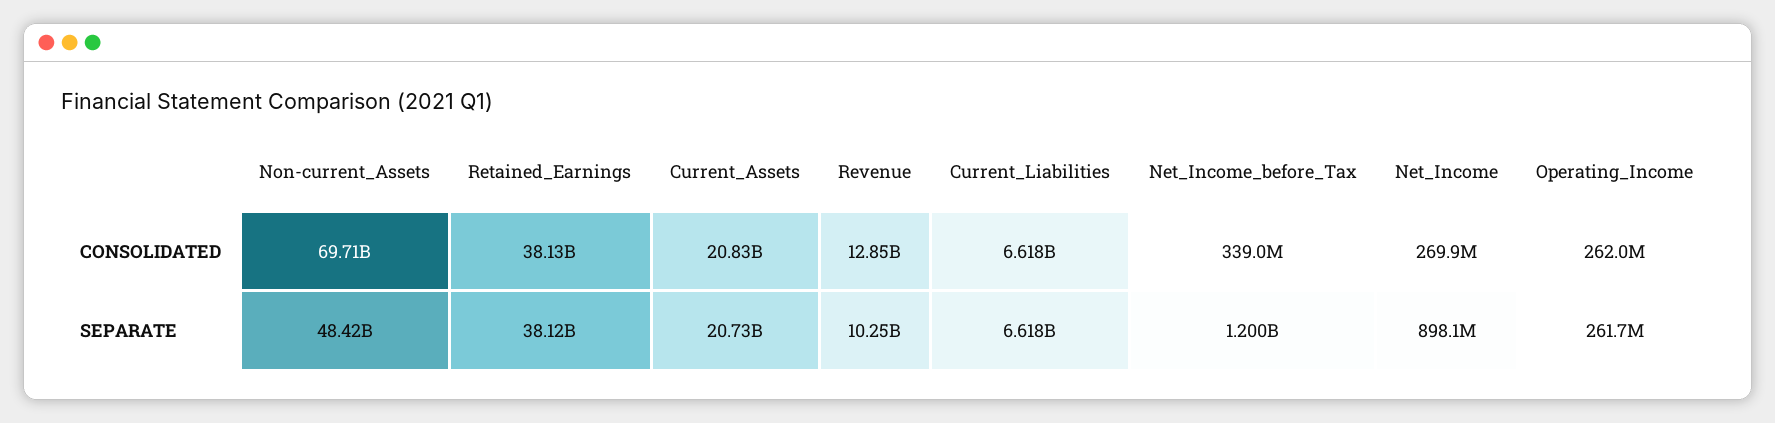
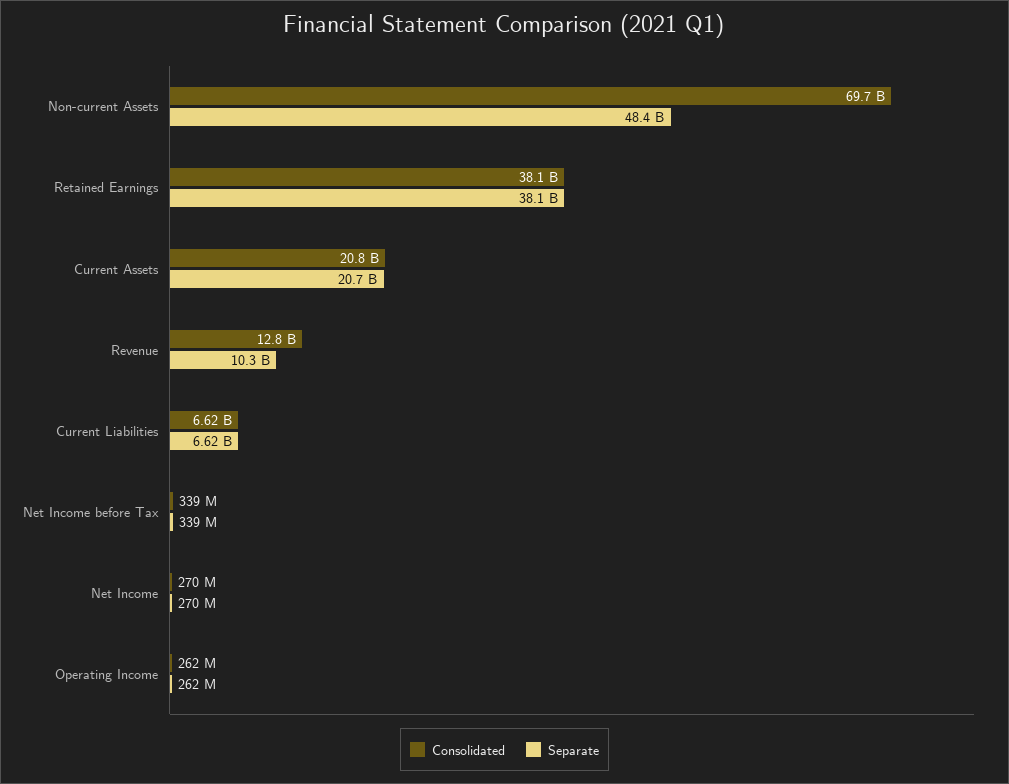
SEPARATE, Net_Income_before_Tax: 1200000000 -> 339000000
SEPARATE, Net_Income: 898100000 -> 270000000

